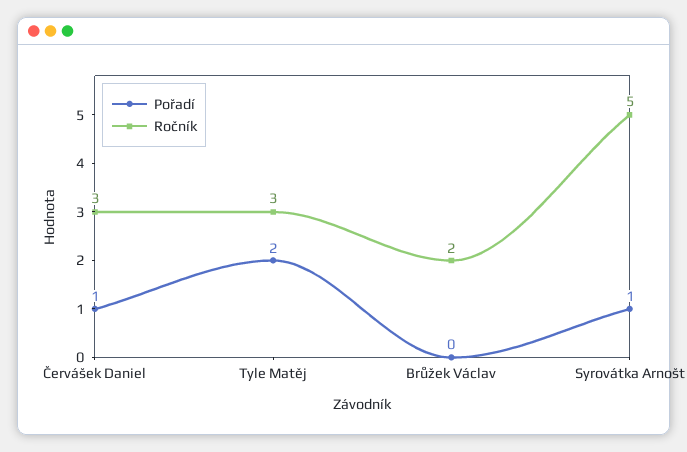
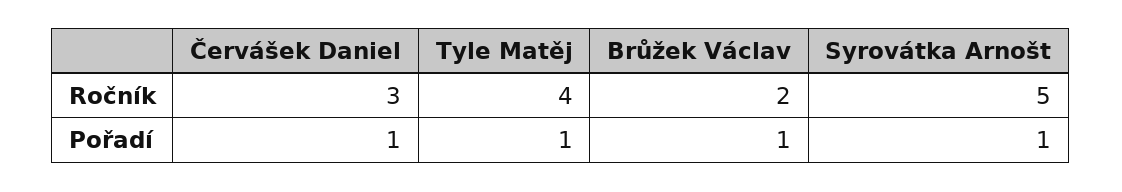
Pořadí, Tyle Matěj: 2 -> 1
Ročník, Tyle Matěj: 3 -> 4
Pořadí, Brůžek Václav: 0 -> 1

